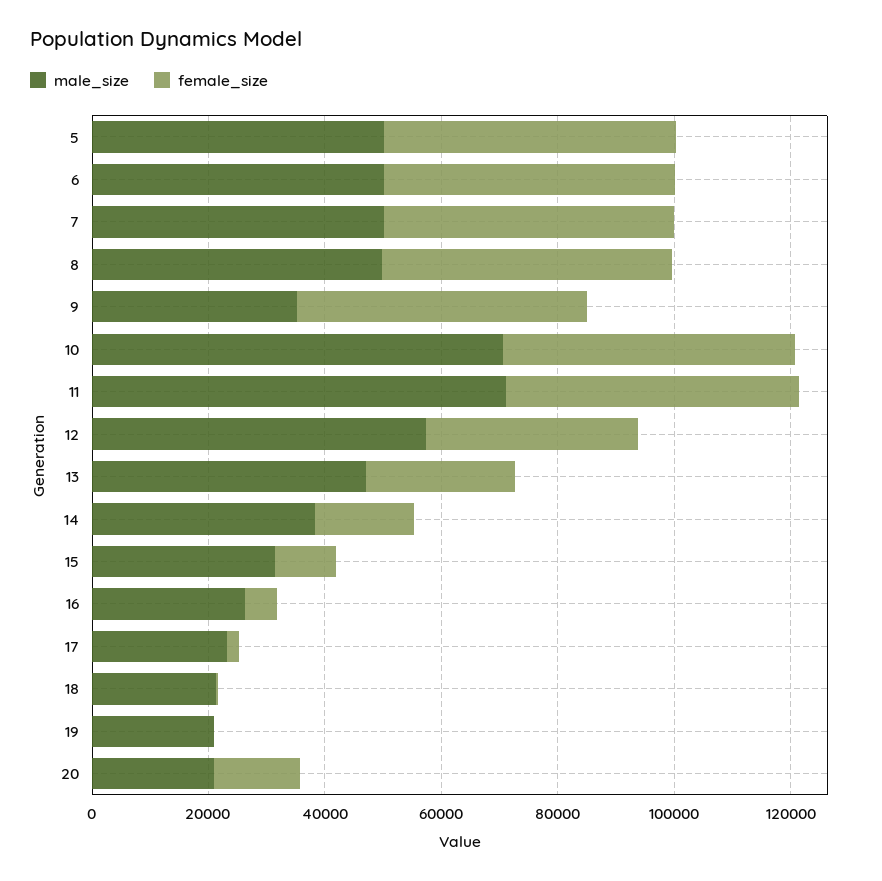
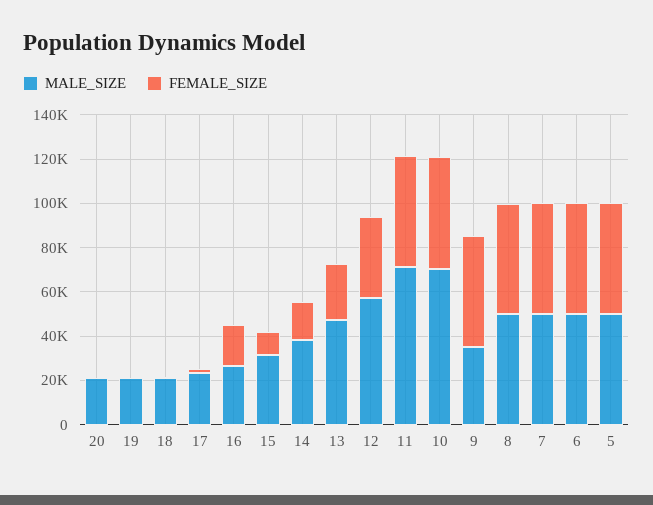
female_size, 16: 5000 -> 20000
female_size, 20: 15000 -> 0

